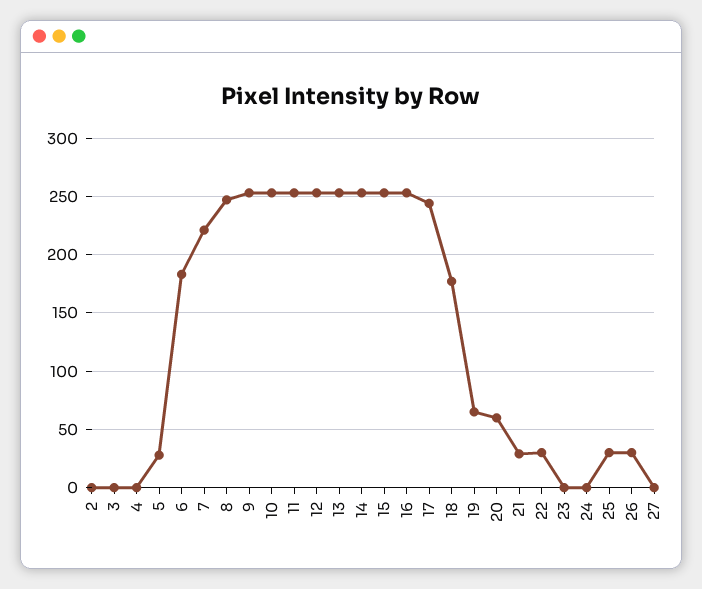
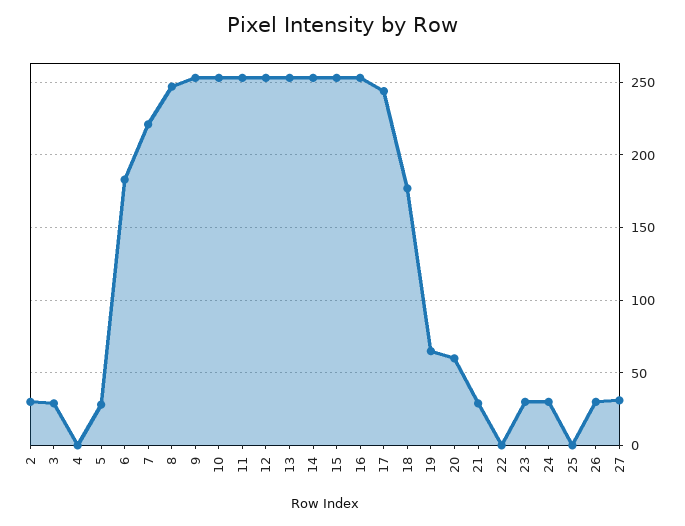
2: 0 -> 30
3: 0 -> 30
22: 30 -> 0
23: 0 -> 30
24: 0 -> 30
25: 30 -> 0
27: 0 -> 30

